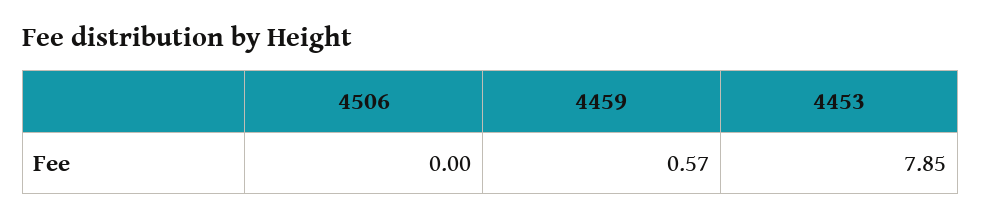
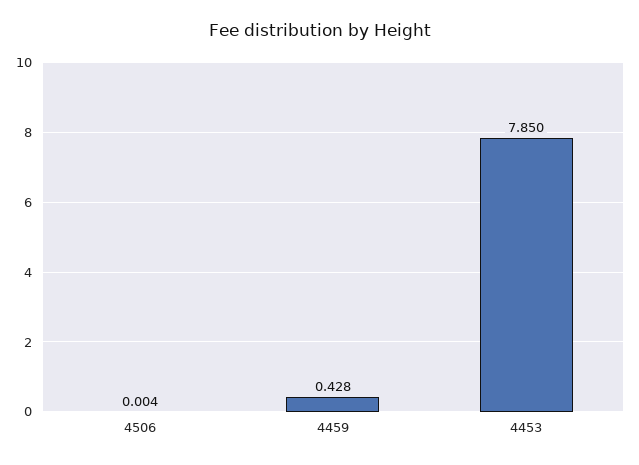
4459: 0.57 -> 0.428

